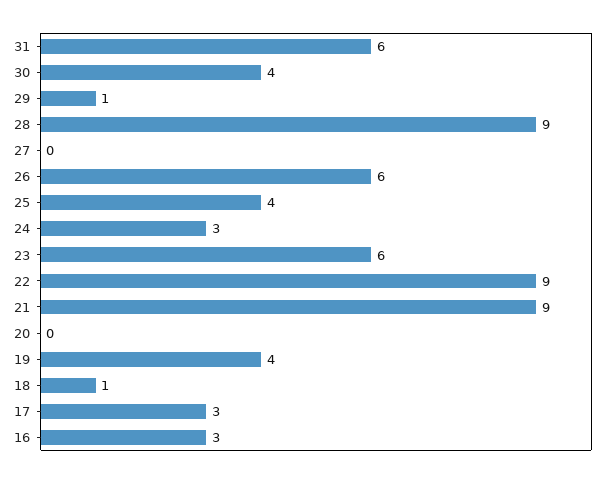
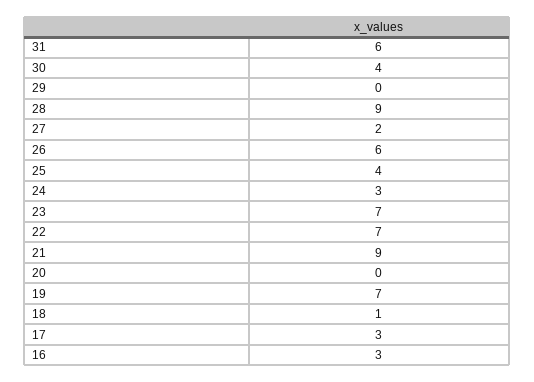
29: 1 -> 0
27: 0 -> 2
23: 6 -> 7
22: 9 -> 7
19: 4 -> 7

